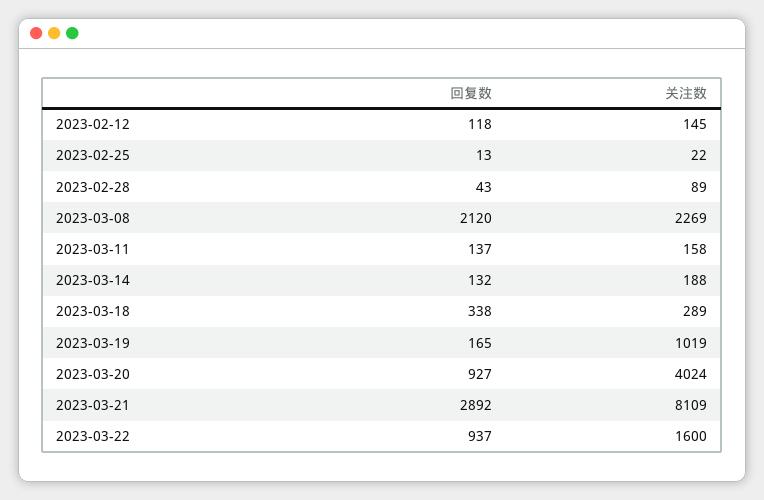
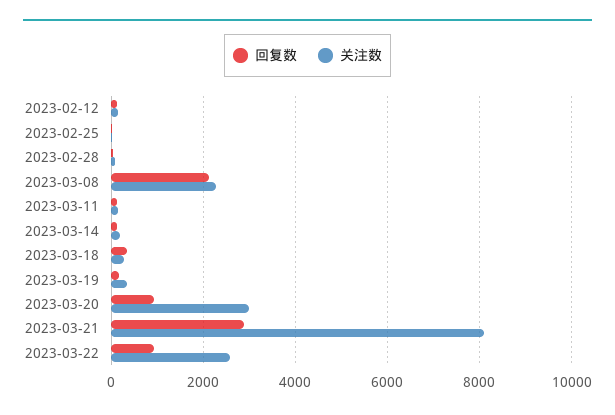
关注数, 2023-03-19: 1019 -> 400
关注数, 2023-03-20: 4024 -> 3000
关注数, 2023-03-22: 1600 -> 2600

